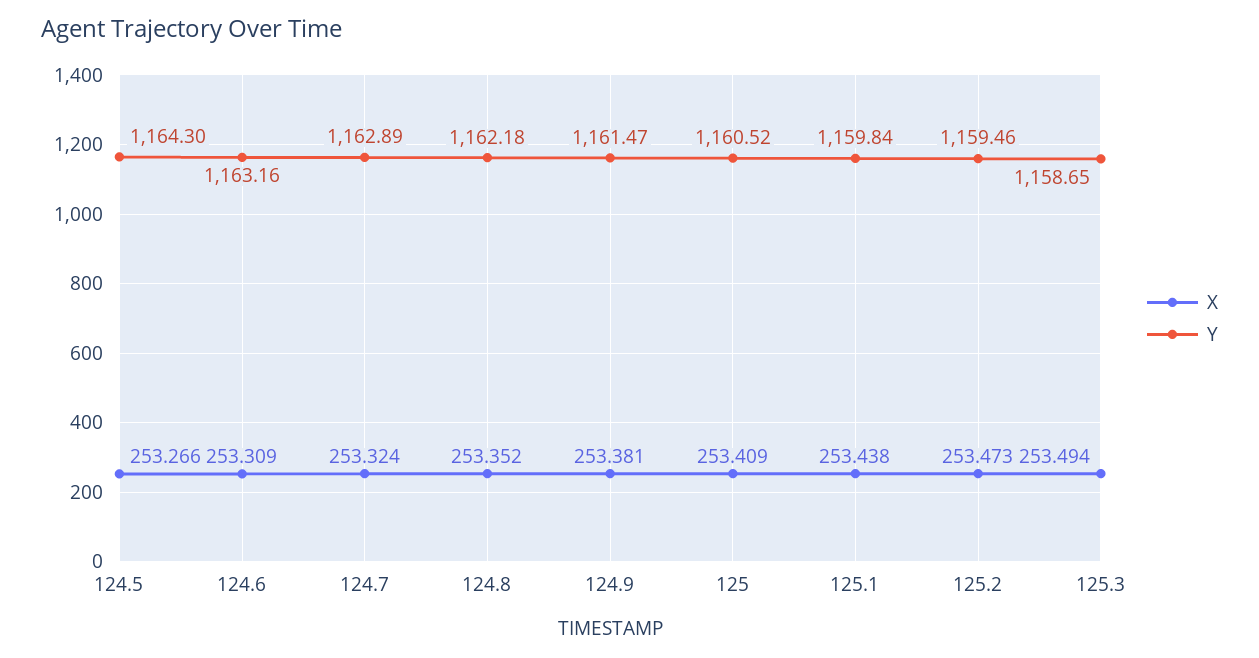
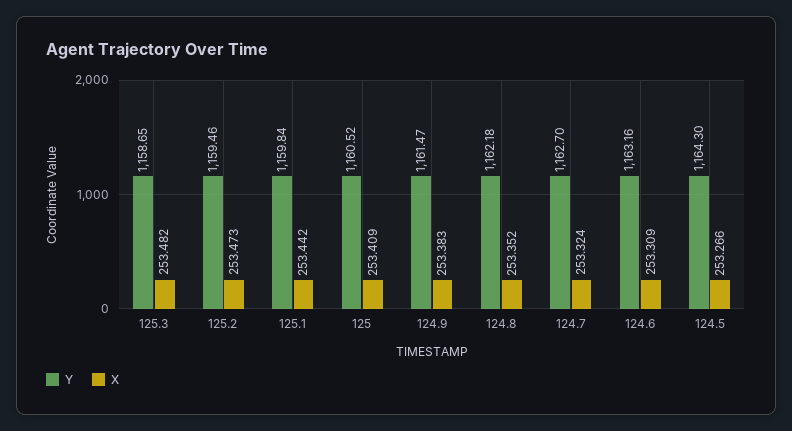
Y, 124.7: 1162.89 -> 1162.7
X, 124.9: 253.381 -> 253.383
X, 125.1: 253.438 -> 253.442
X, 125.3: 253.494 -> 253.482

